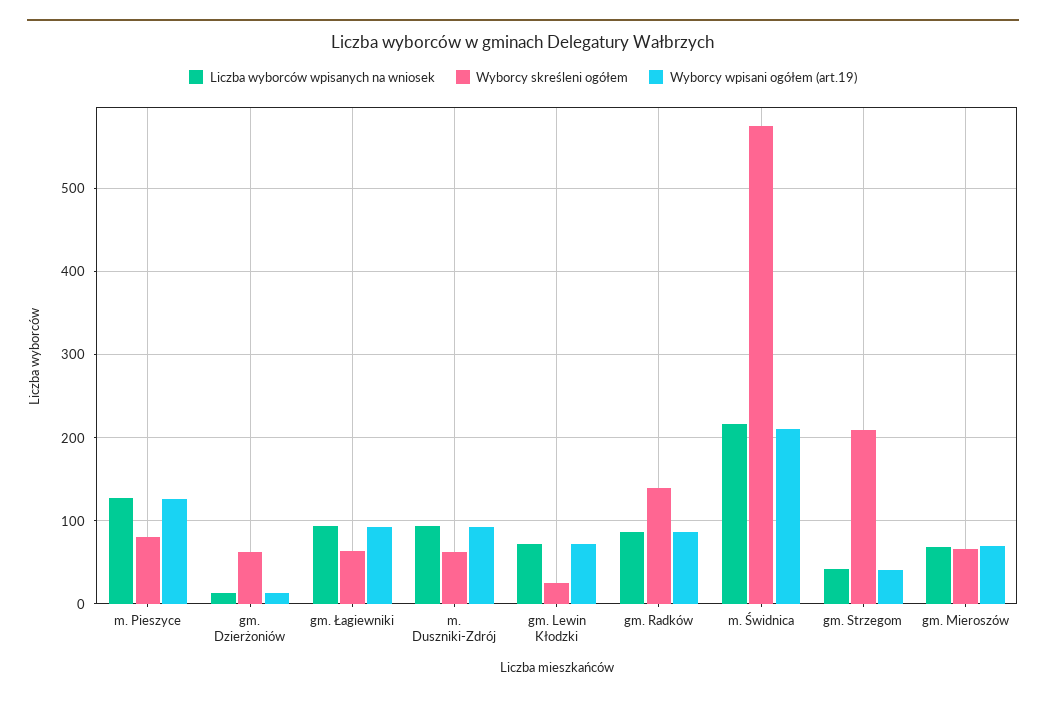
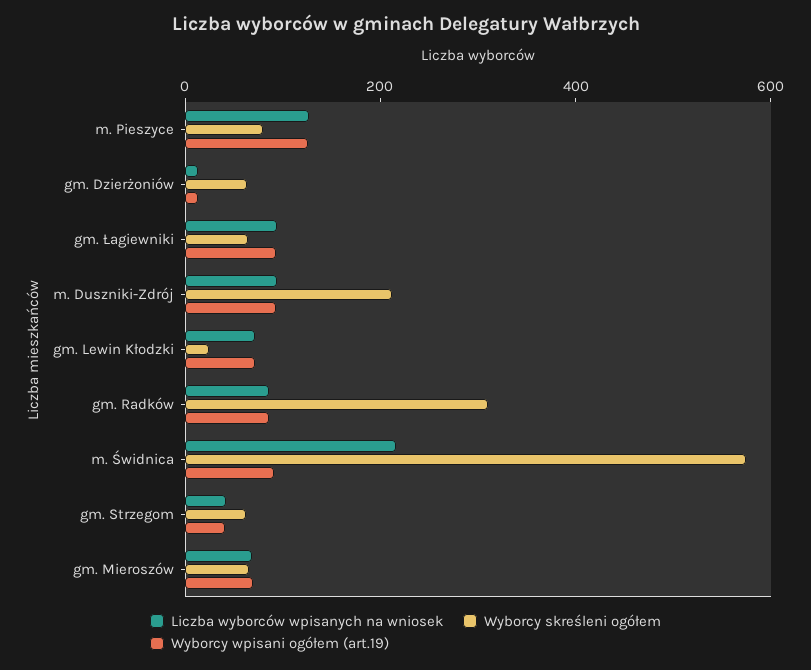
Wyborcy skreśleni ogółem, m. Duszniki-Zdrój: 60 -> 200
Wyborcy skreśleni ogółem, gm. Radków: 140 -> 300
Wyborcy wpisani ogółem (art.19), m. Świdnica: 210 -> 100
Wyborcy skreśleni ogółem, gm. Strzegom: 210 -> 50

